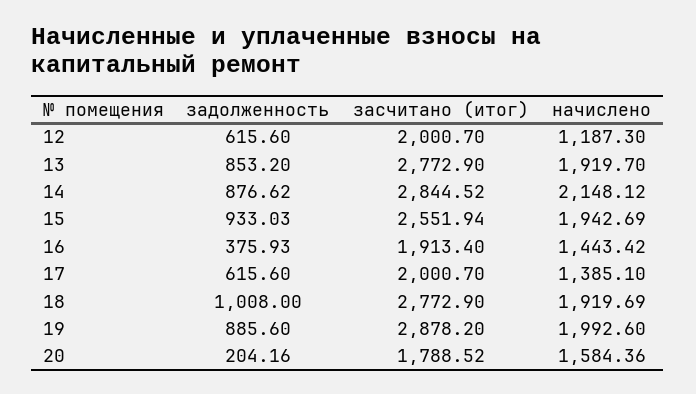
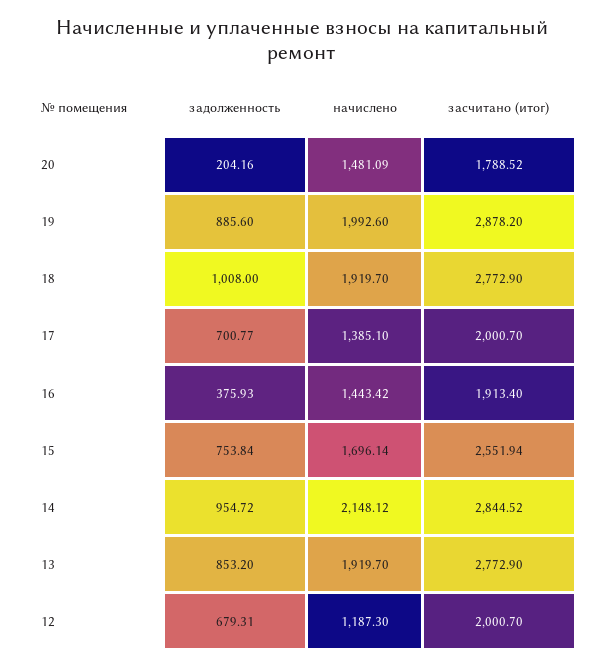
задолженность, 12: 615.6 -> 679.31
задолженность, 14: 876.62 -> 954.72
задолженность, 15: 933.03 -> 753.84
начислено, 15: 1942.69 -> 1696.14
задолженность, 17: 615.6 -> 700.77
начислено, 18: 1919.69 -> 1919.7
начислено, 20: 1584.36 -> 1481.09

